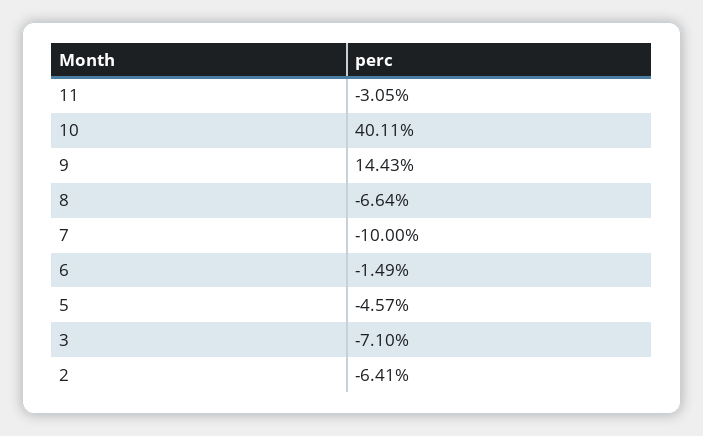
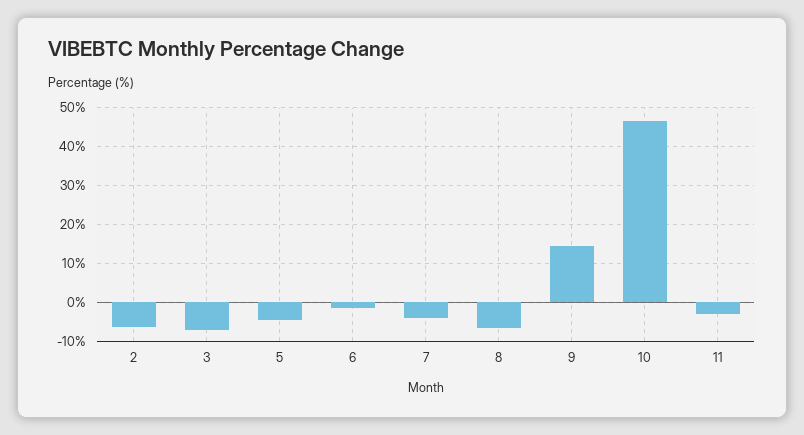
10: 40.11 -> 46
7: -10 -> -4

